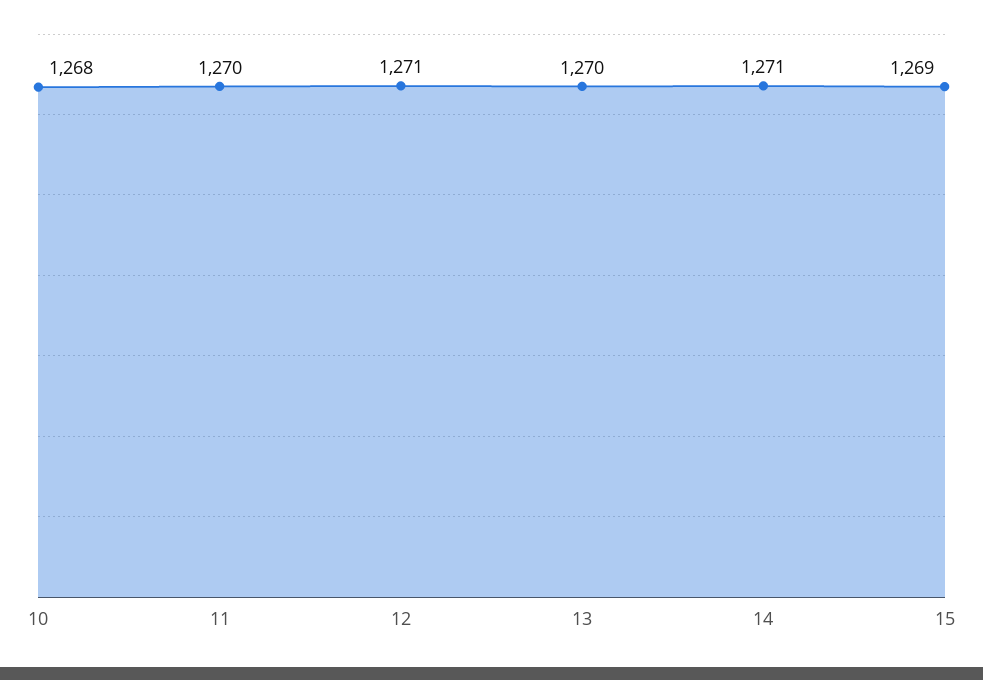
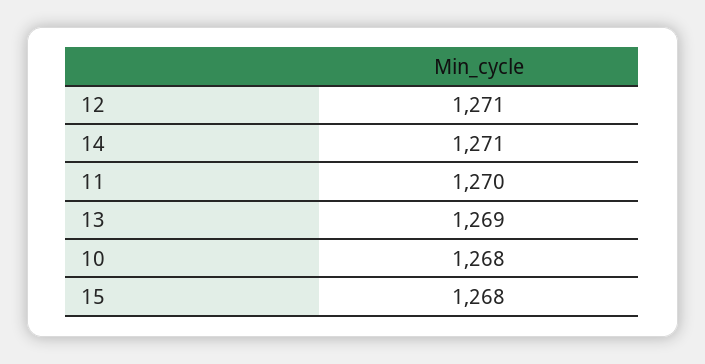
13: 1270 -> 1269
15: 1269 -> 1268

